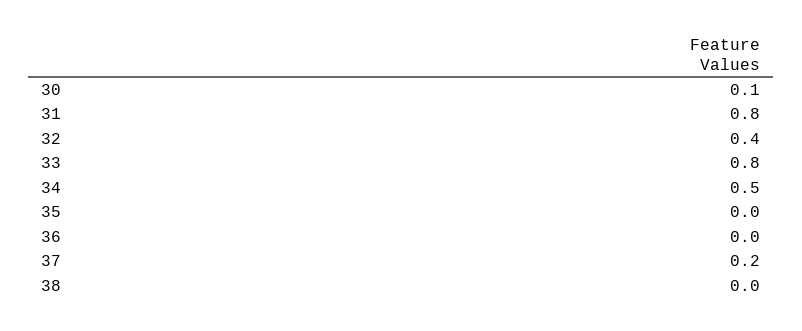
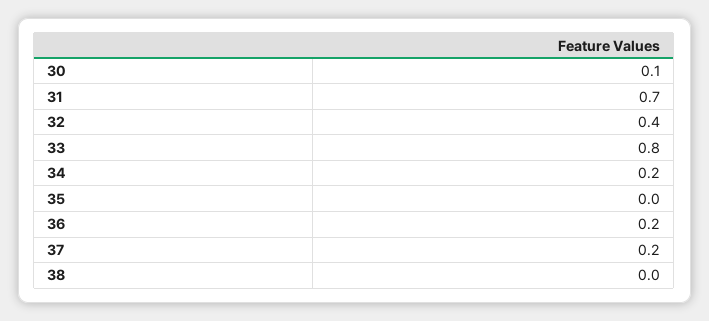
31: 0.8 -> 0.7
34: 0.5 -> 0.2
36: 0 -> 0.2

